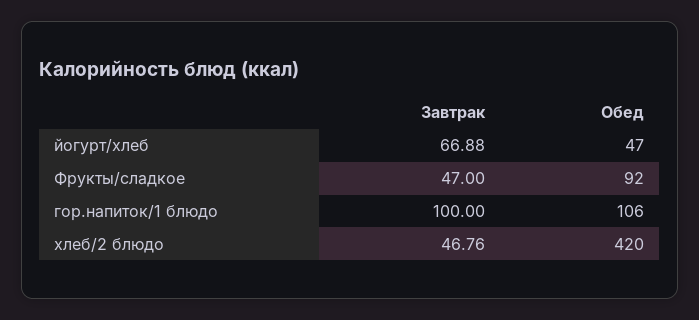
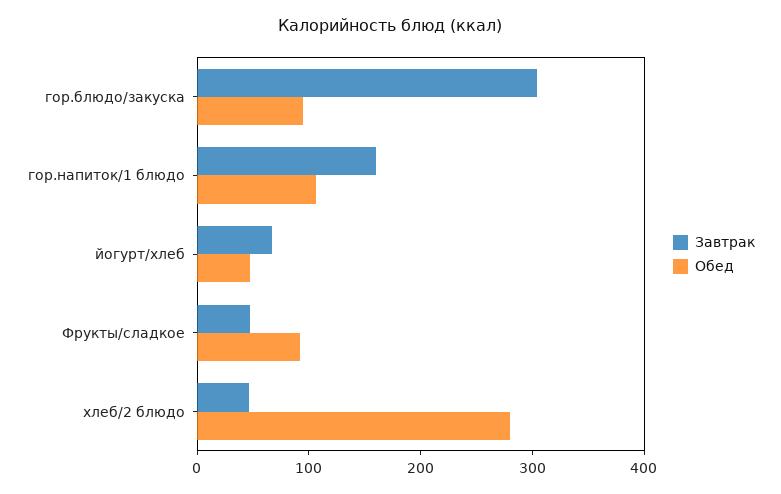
Завтрак, гор.напиток/1 блюдо: 100 -> 160
Обед, хлеб/2 блюдо: 420 -> 280
Завтрак, гор.блюдо/закуска: none -> 300
Обед, гор.блюдо/закуска: none -> 100

